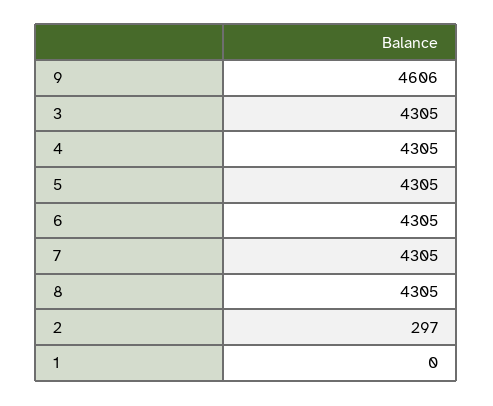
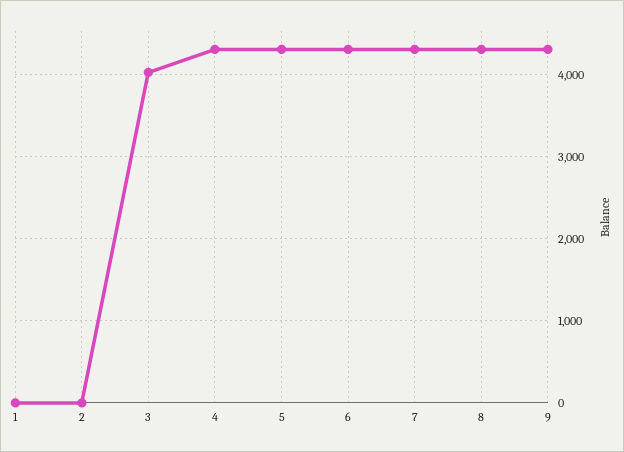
9: 4606 -> 4300
3: 4305 -> 4000
2: 297 -> 0

